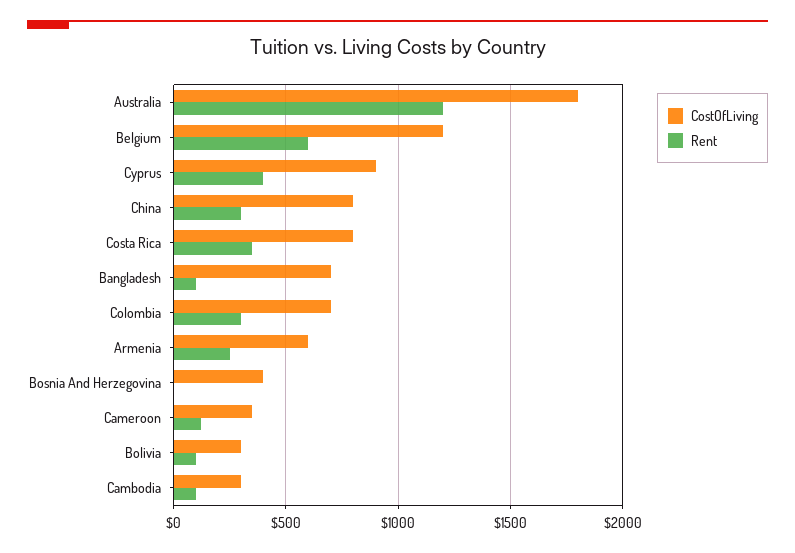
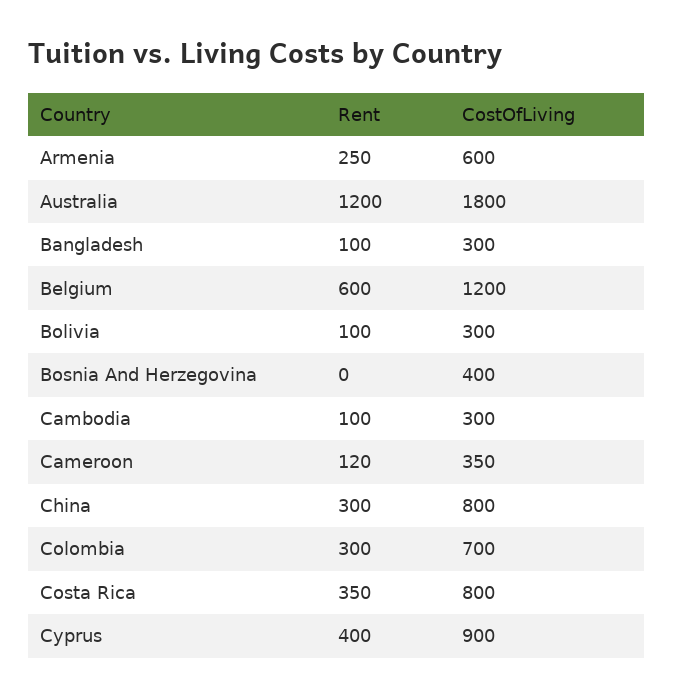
CostOfLiving, Bangladesh: 700 -> 300

